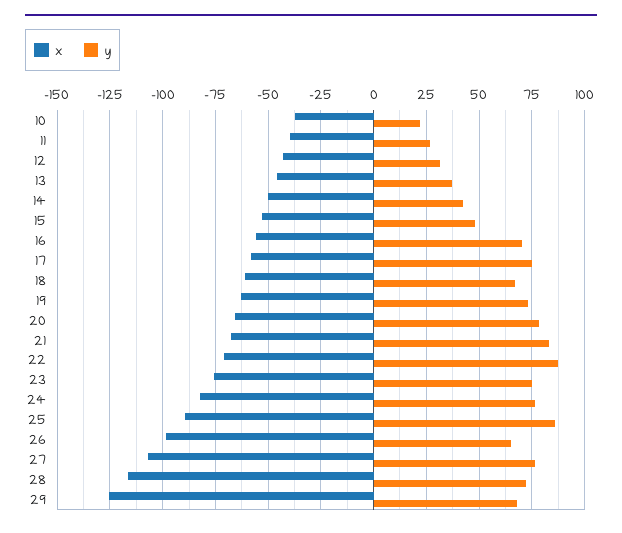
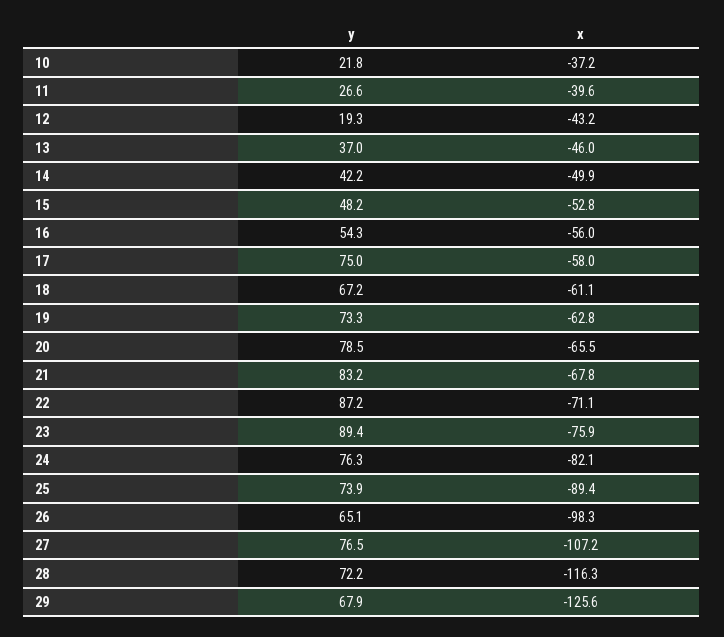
y, 12: 30 -> 19.3
y, 16: 70 -> 54.3
y, 23: 75 -> 89.4
y, 25: 85 -> 73.9

